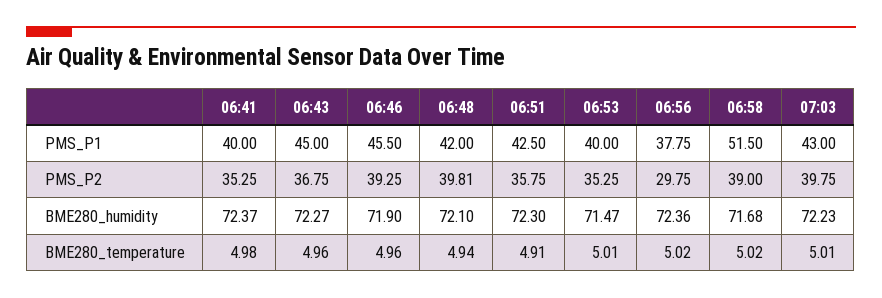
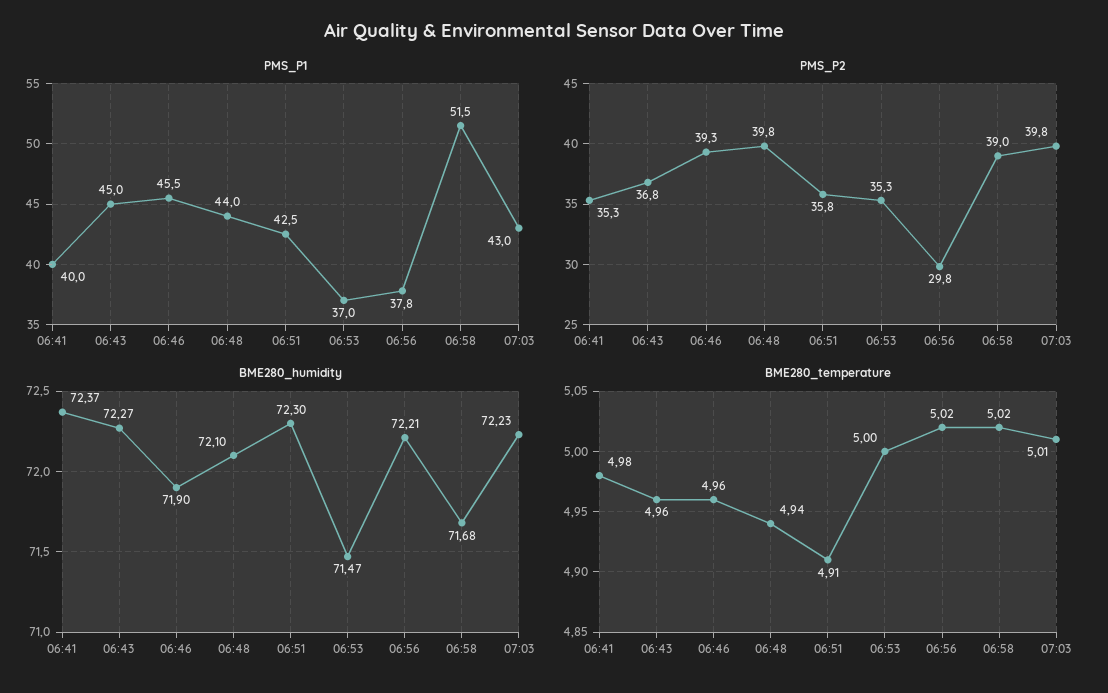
PMS_P1, 06:48: 42 -> 44
PMS_P1, 06:53: 40 -> 37
BME280_humidity, 06:56: 72.36 -> 72.21
BME280_temperature, 06:53: 5.01 -> 5

